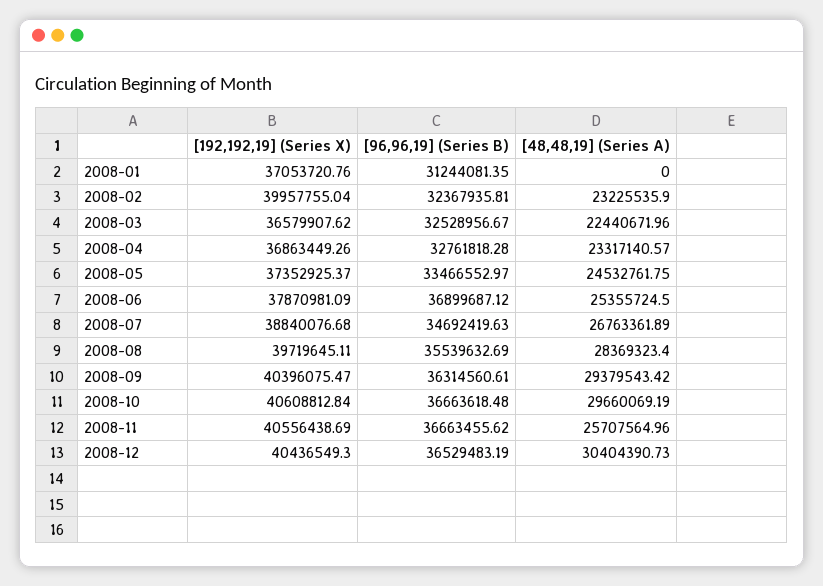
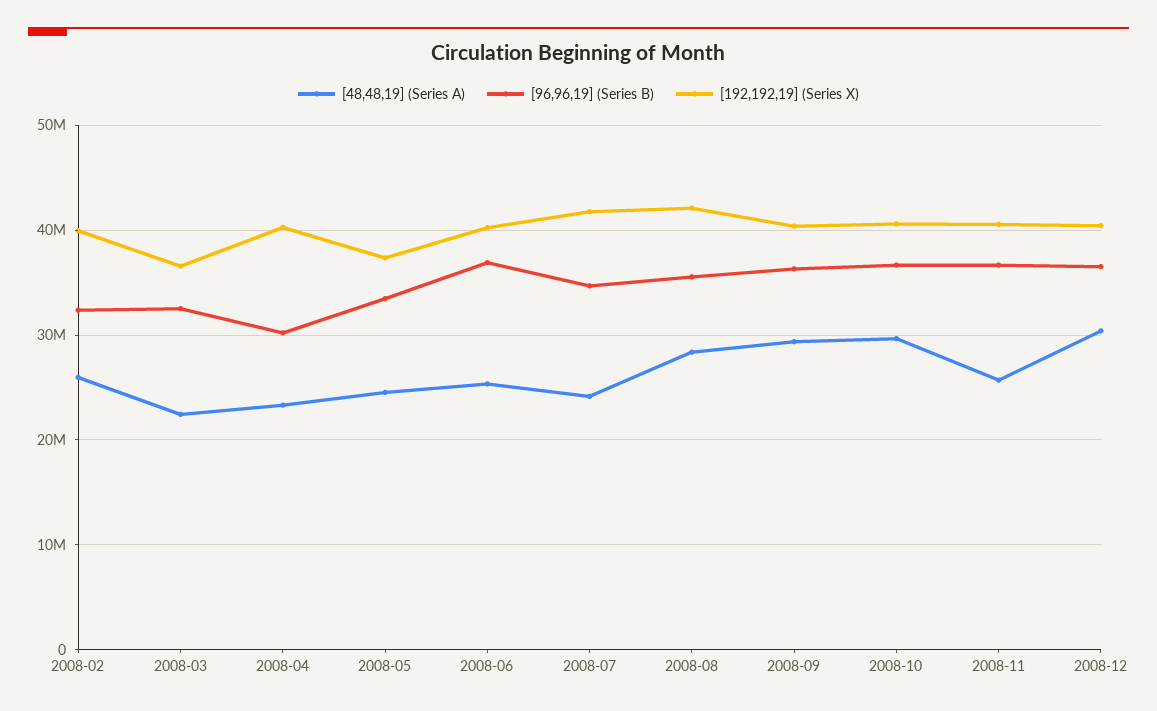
[192,192,19] (Series X), 2008-01: 37053720.76 -> none
[96,96,19] (Series B), 2008-01: 31244081.35 -> none
[48,48,19] (Series A), 2008-01: 0 -> none
[48,48,19] (Series A), 2008-02: 23225535.9 -> 26000000
[192,192,19] (Series X), 2008-04: 36863449.26 -> 40000000
[96,96,19] (Series B), 2008-04: 32761818.28 -> 30000000
[192,192,19] (Series X), 2008-06: 37870981.09 -> 40000000
[192,192,19] (Series X), 2008-07: 38840076.68 -> 42000000
[48,48,19] (Series A), 2008-07: 26763361.89 -> 24000000
[192,192,19] (Series X), 2008-08: 39719645.11 -> 42000000

